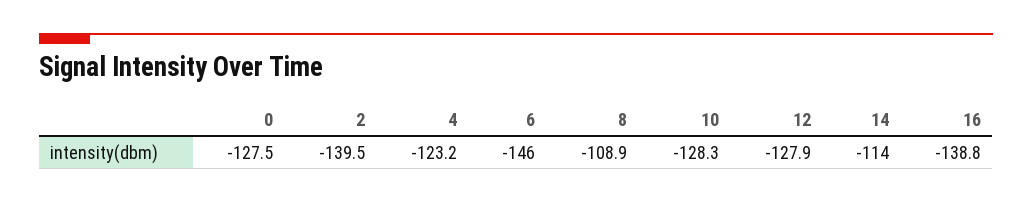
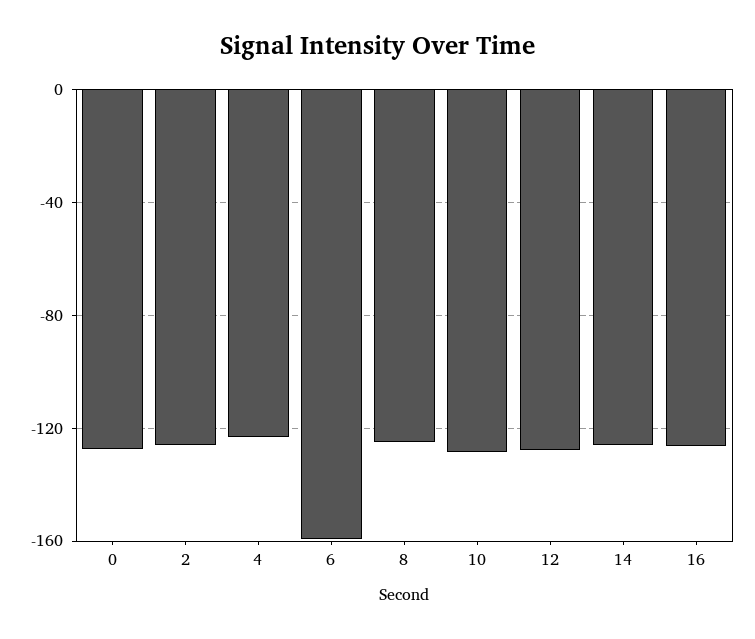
2: -139.5 -> -125
6: -146 -> -160
8: -108.9 -> -125
14: -114 -> -125
16: -138.8 -> -125

